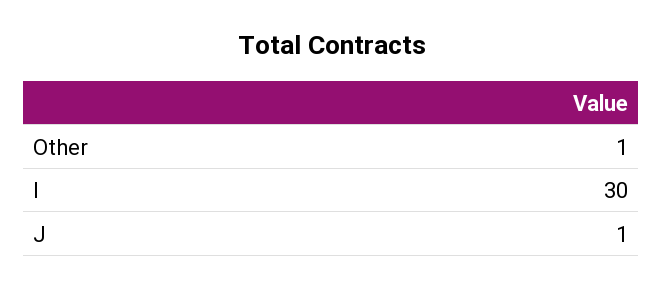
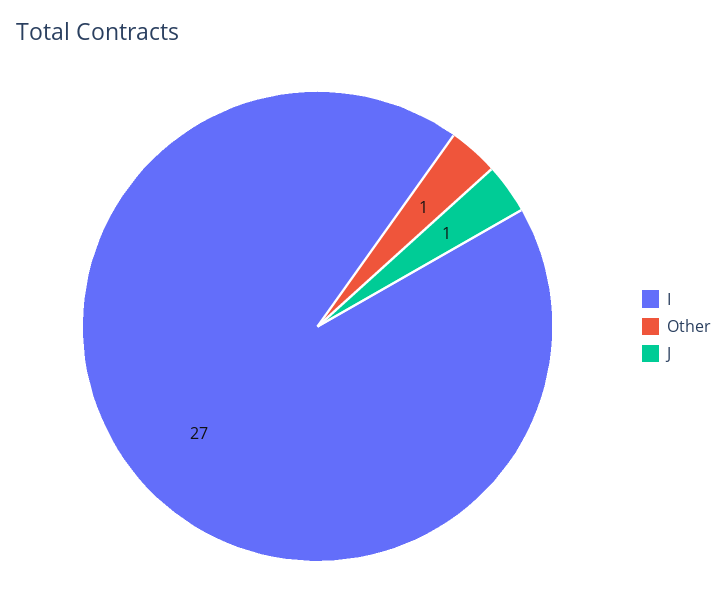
I: 30 -> 27

